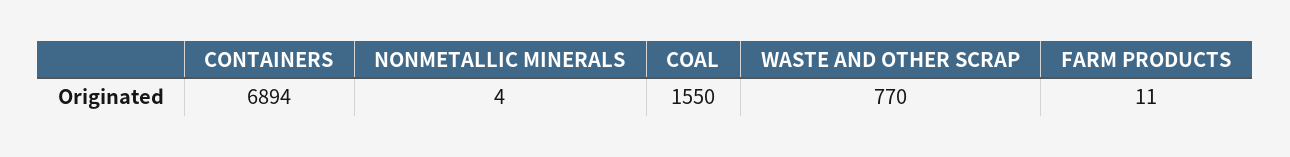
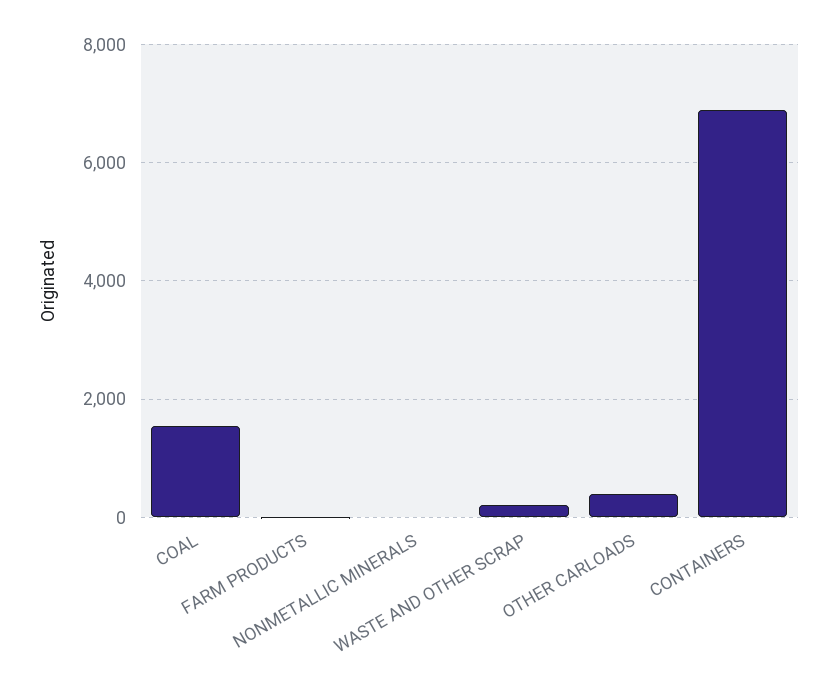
WASTE AND OTHER SCRAP: 770 -> 200
OTHER CARLOADS: none -> 400

